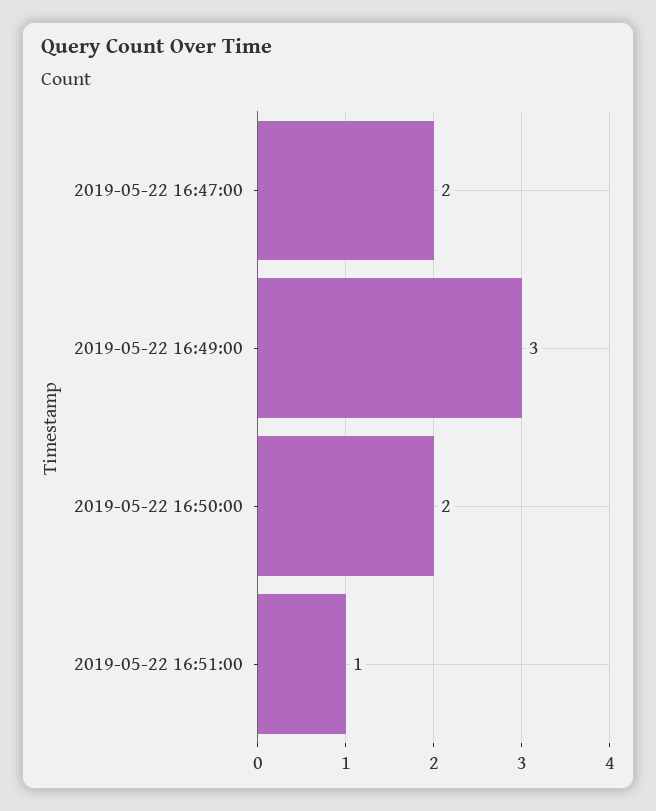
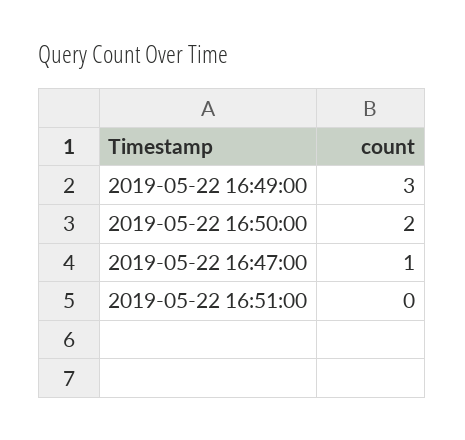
2019-05-22 16:47:00: 2 -> 1
2019-05-22 16:51:00: 1 -> 0

